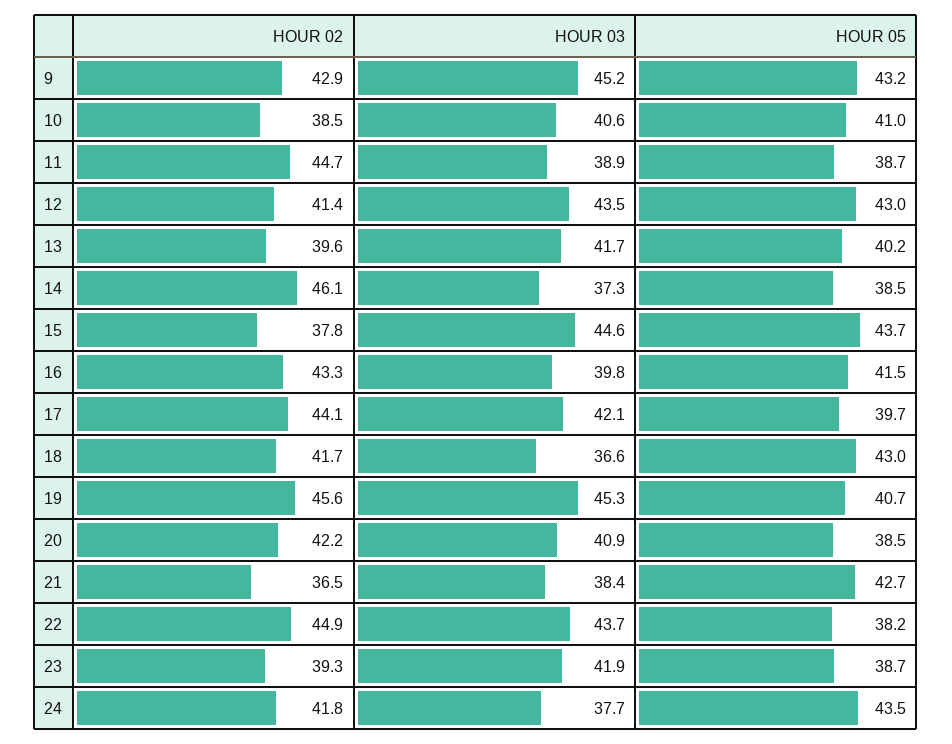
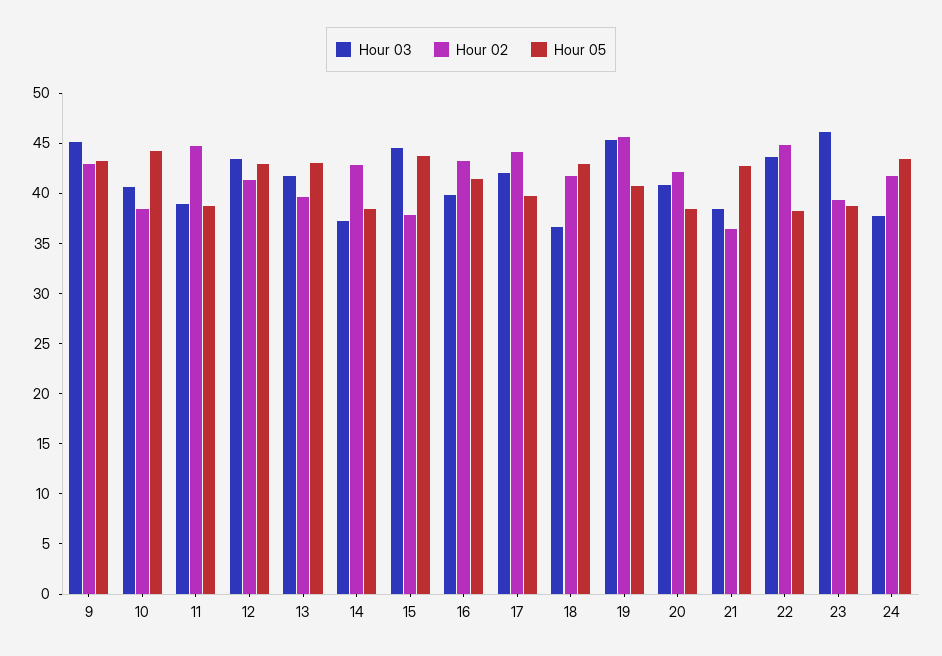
HOUR 05, 10: 41 -> 44
HOUR 05, 13: 40.2 -> 43
HOUR 02, 14: 46.1 -> 43
HOUR 03, 23: 41.9 -> 46

